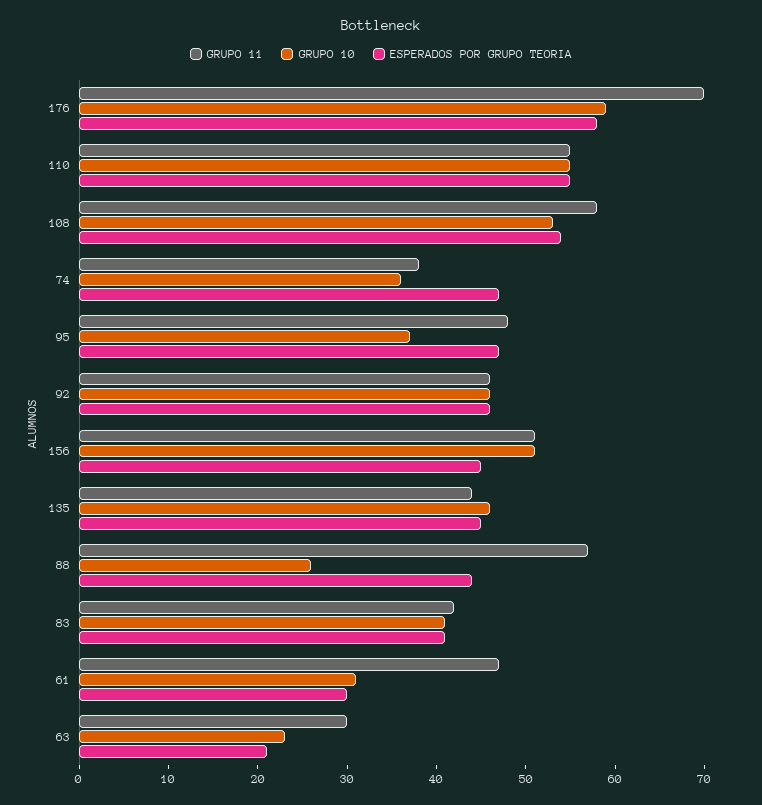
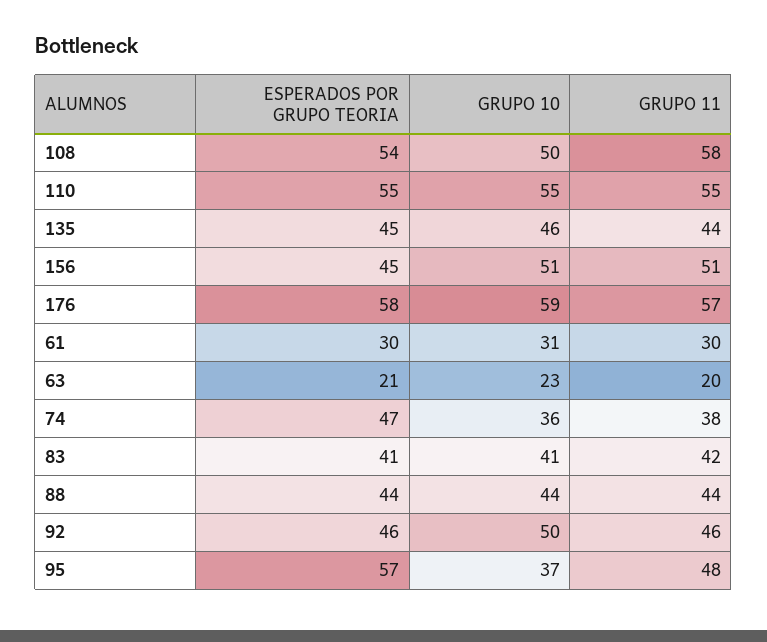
GRUPO 11, 176: 70 -> 57
GRUPO 10, 108: 53 -> 50
ESPERADOS POR GRUPO TEORIA, 95: 47 -> 57
GRUPO 10, 92: 46 -> 50
GRUPO 11, 88: 57 -> 44
GRUPO 10, 88: 26 -> 44
GRUPO 11, 61: 47 -> 30
GRUPO 11, 63: 30 -> 20

